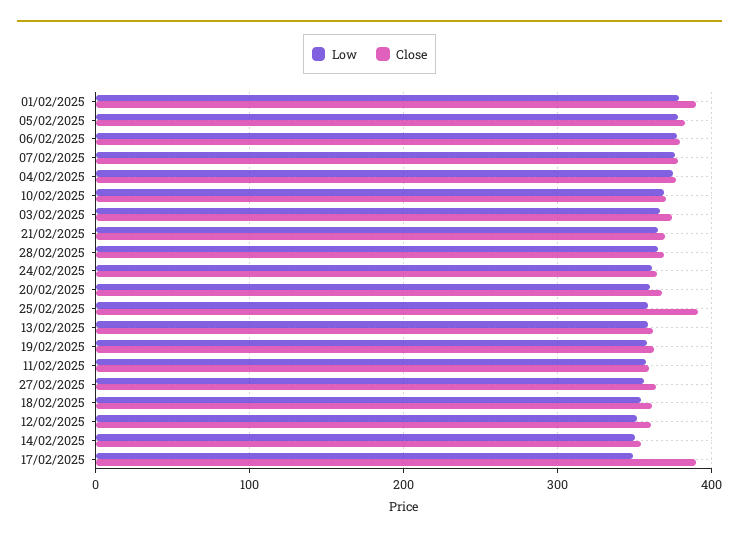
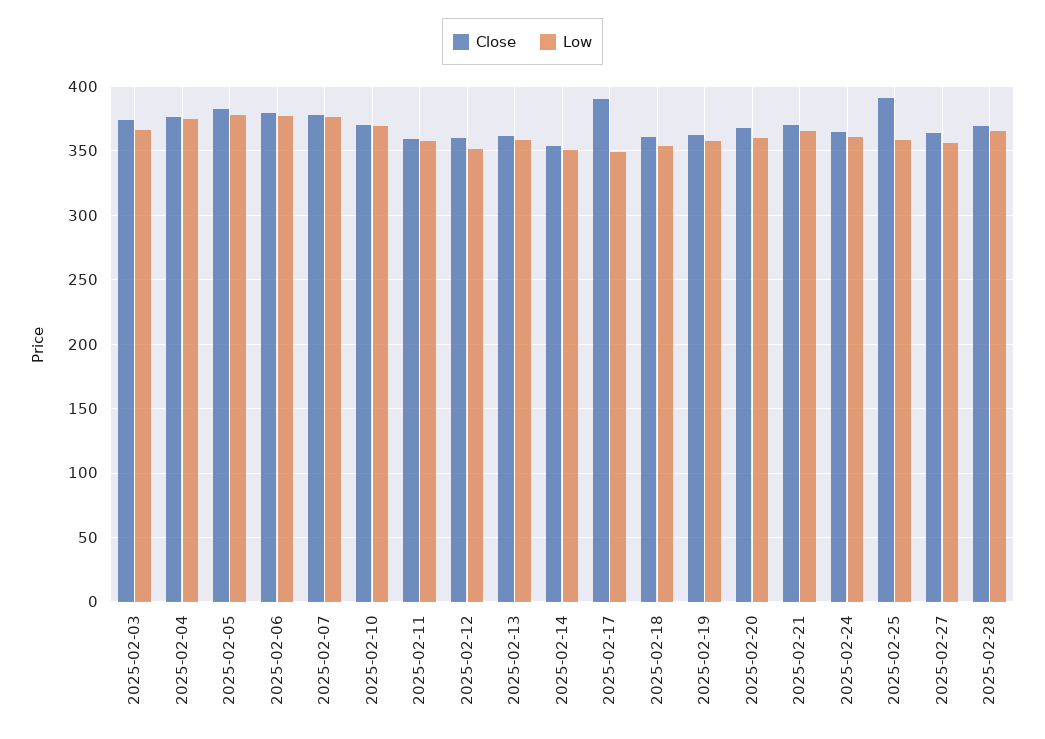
Low, 01/02/2025: 380 -> none
Close, 01/02/2025: 390 -> none

